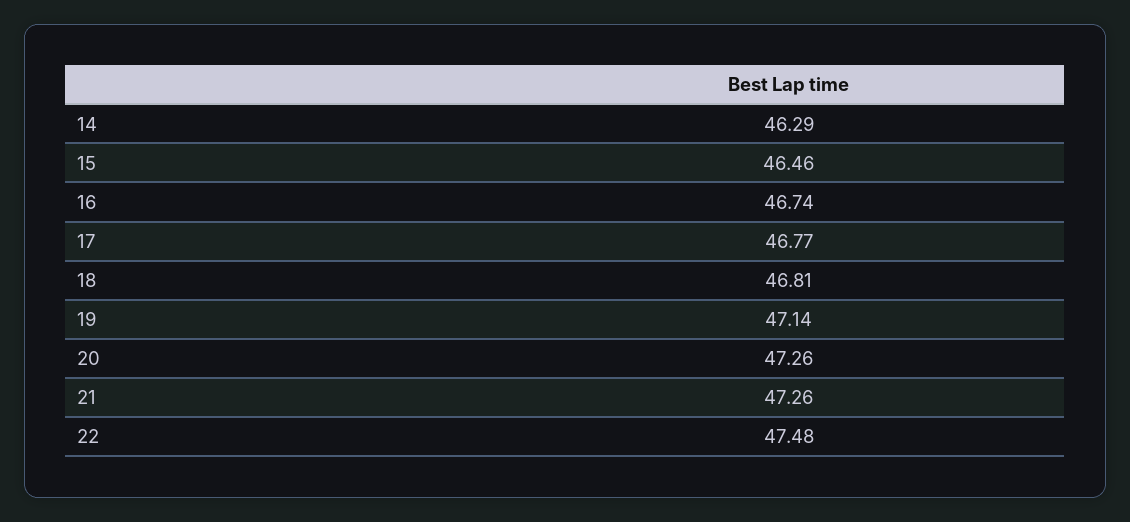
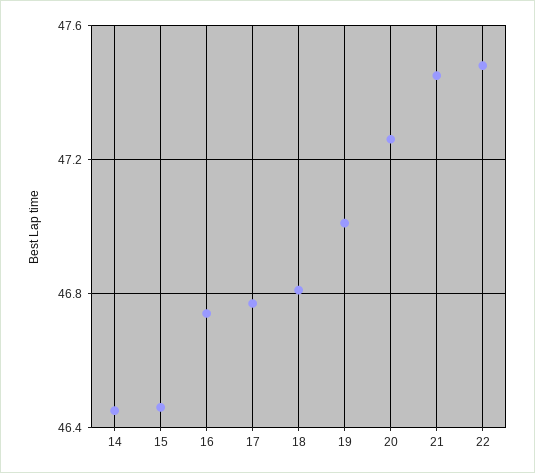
14: 46.29 -> 46.45
19: 47.14 -> 47
21: 47.26 -> 47.45

